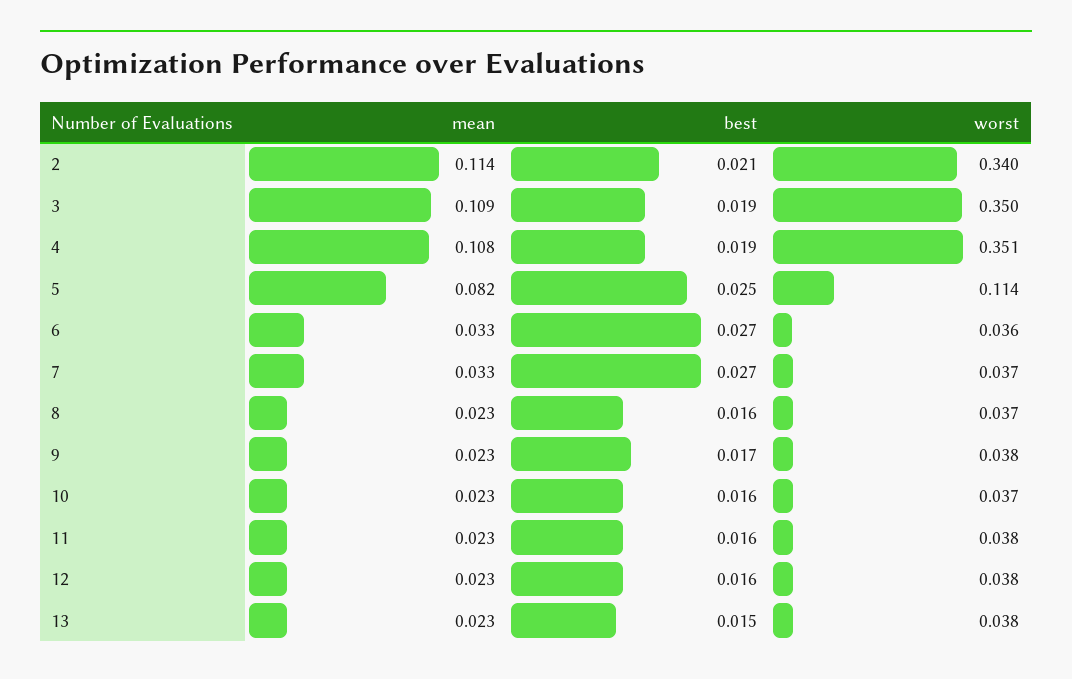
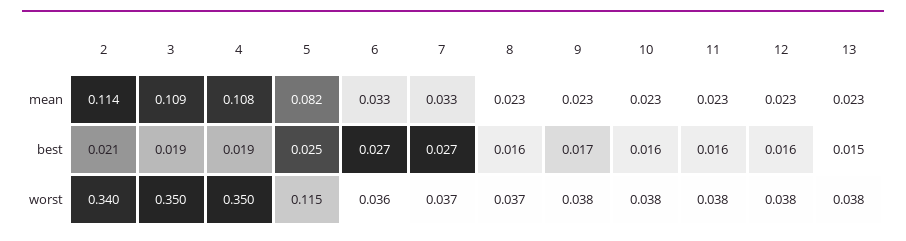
worst, 4: 0.351 -> 0.35
worst, 5: 0.114 -> 0.115
worst, 10: 0.037 -> 0.038

